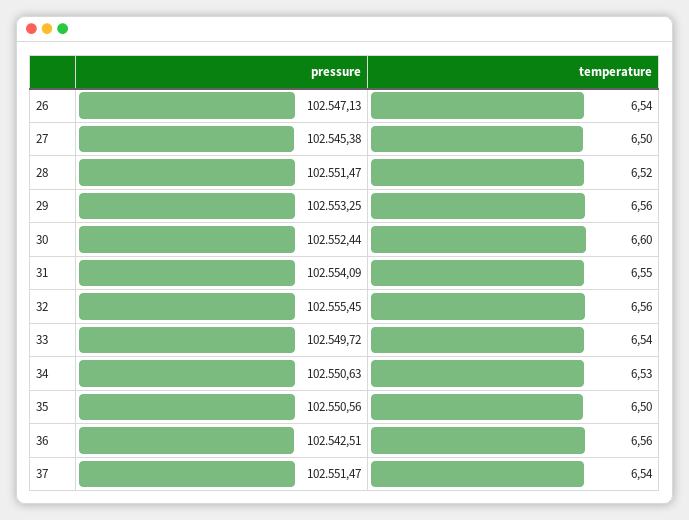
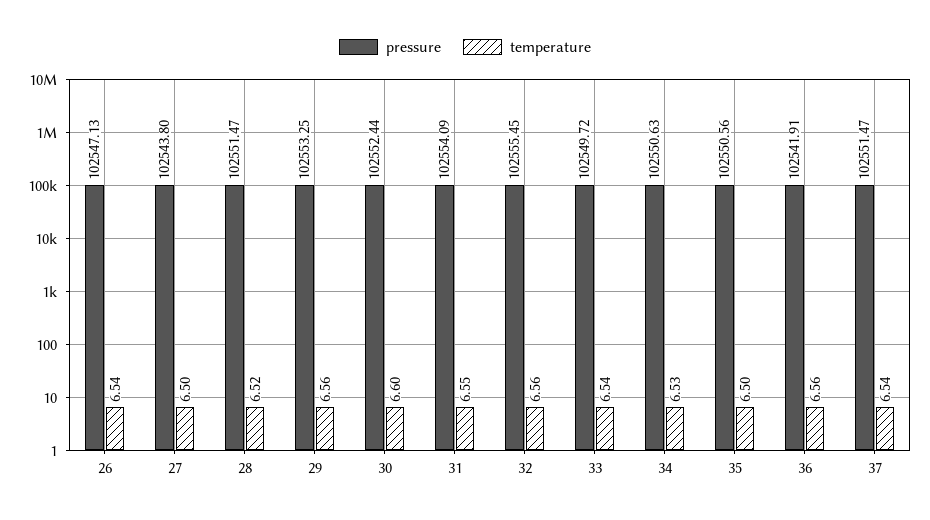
pressure, 27: 102545.38 -> 102543.8
pressure, 36: 102542.51 -> 102541.91

